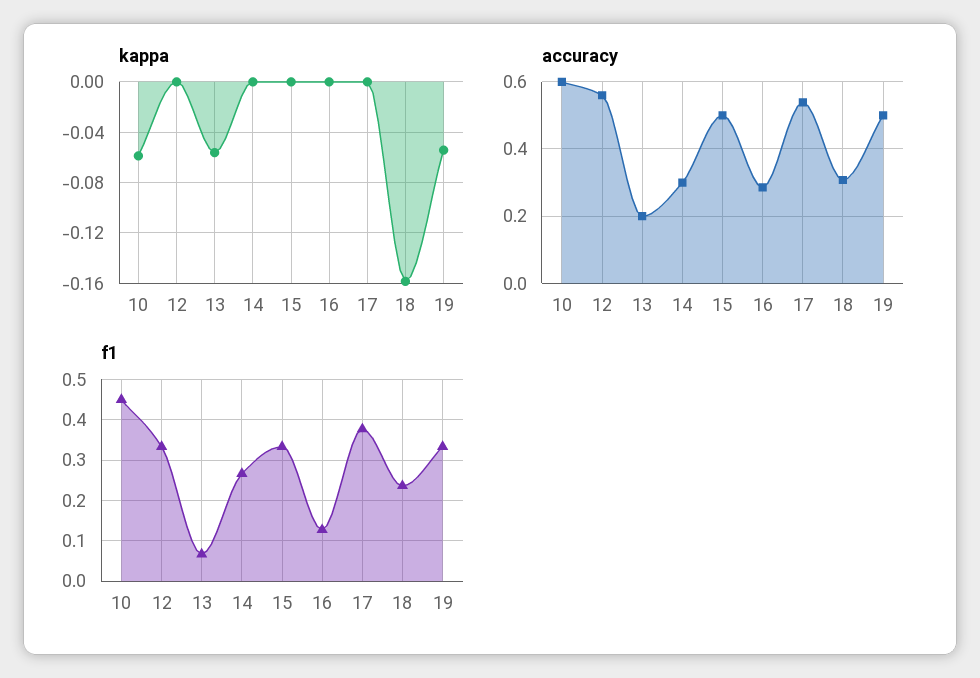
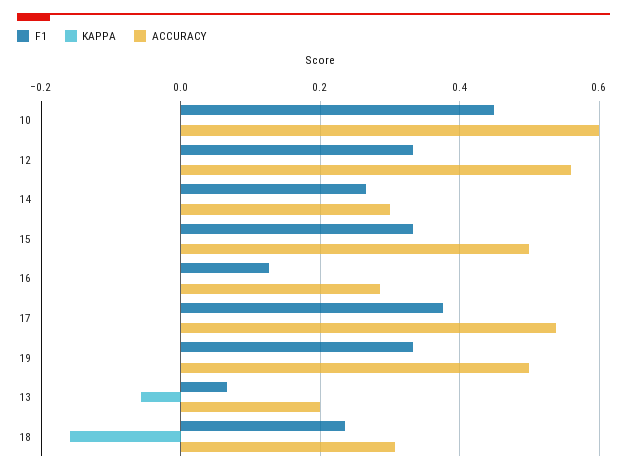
kappa, 10: -0.06 -> 0
kappa, 19: -0.055 -> 0

